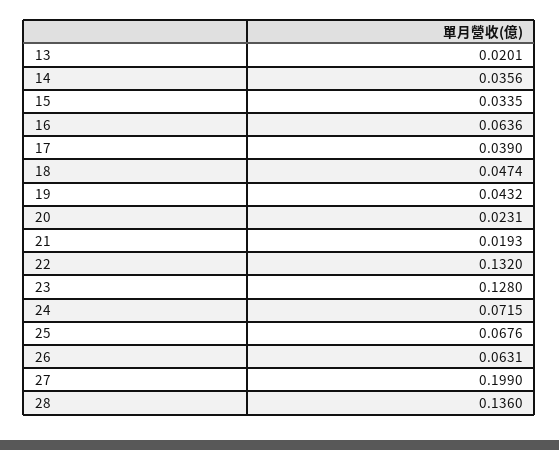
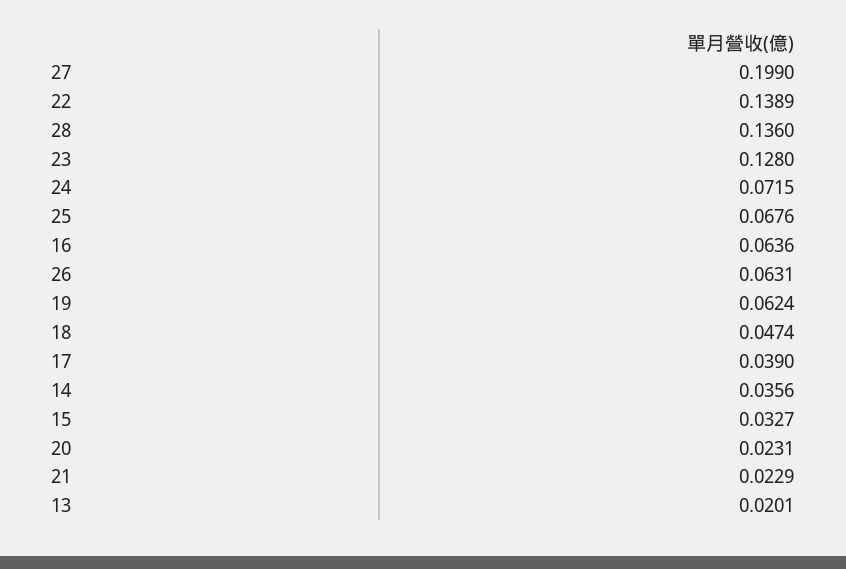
15: 0.0335 -> 0.0327
19: 0.0432 -> 0.0624
21: 0.0193 -> 0.0229
22: 0.132 -> 0.1389

